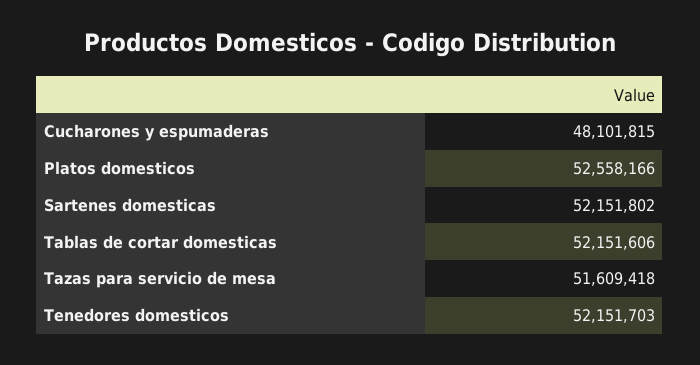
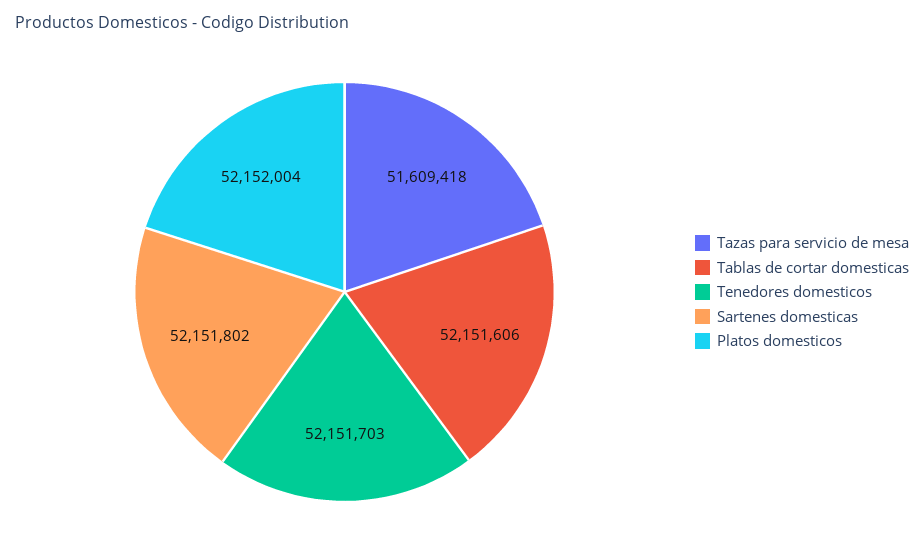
Cucharones y espumaderas: 48101815 -> none
Platos domesticos: 52558166 -> 52152004

